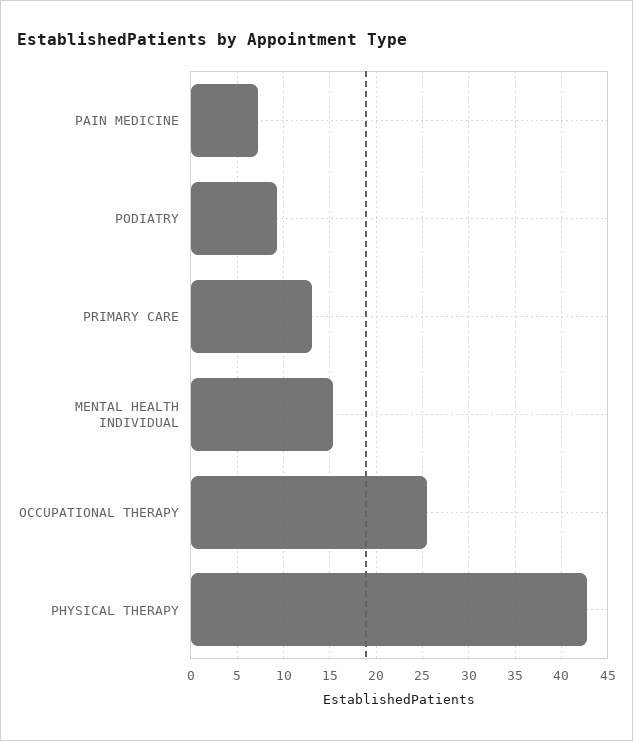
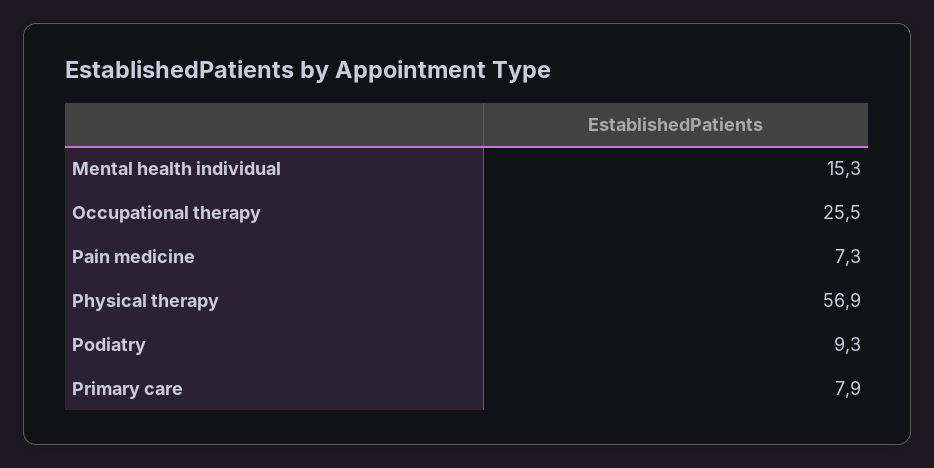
PRIMARY CARE: 13 -> 7.9
PHYSICAL THERAPY: 43 -> 56.9

